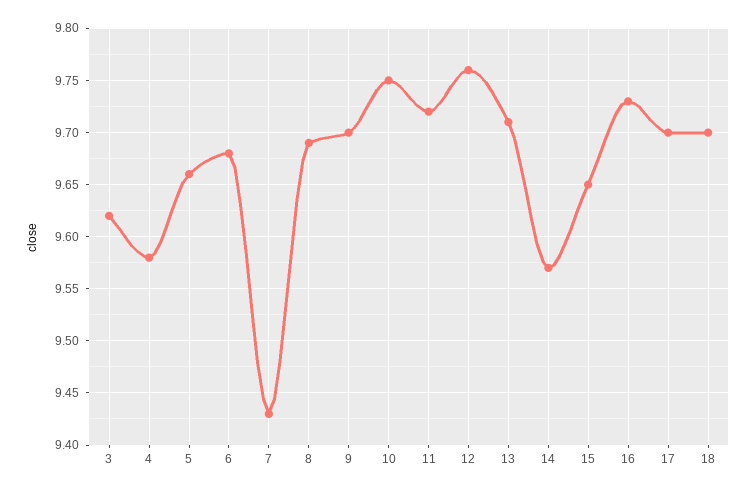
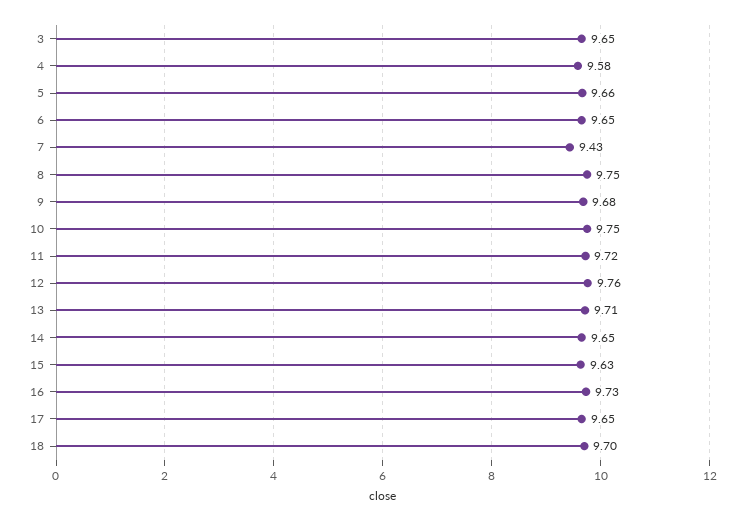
3: 9.62 -> 9.65
6: 9.68 -> 9.65
8: 9.69 -> 9.75
9: 9.7 -> 9.68
14: 9.57 -> 9.65
15: 9.65 -> 9.63
17: 9.7 -> 9.65

